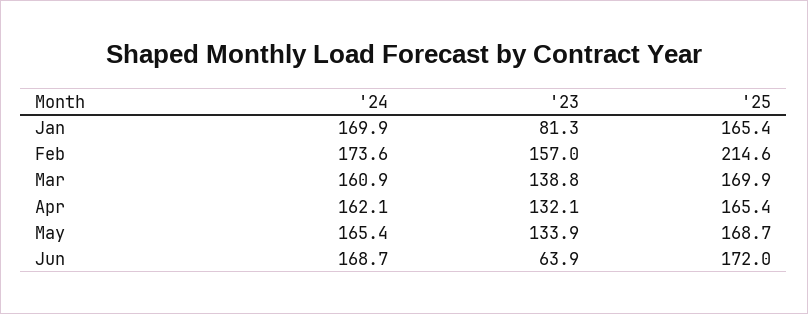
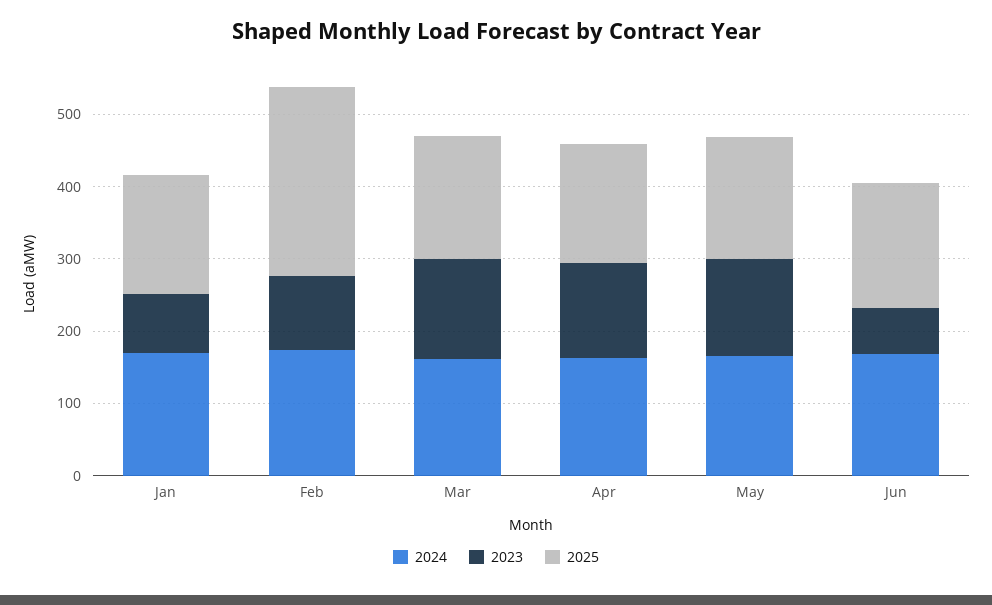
'23, Feb: 157 -> 100
'25, Feb: 214.6 -> 260

